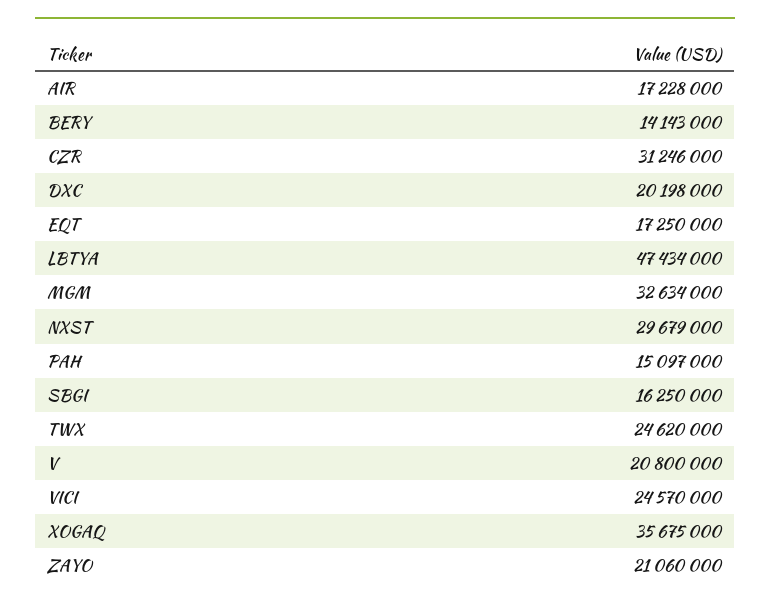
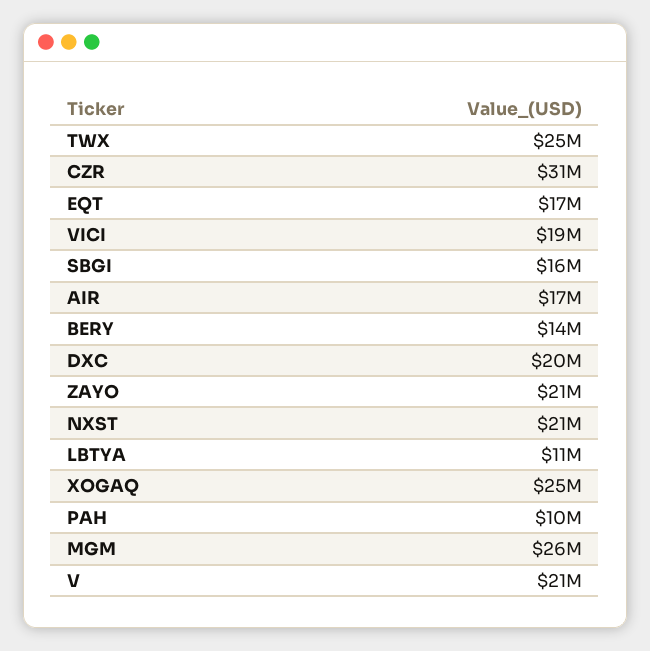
LBTYA: 47434000 -> 11000000
MGM: 32634000 -> 26000000
NXST: 29679000 -> 21000000
PAH: 15097000 -> 10000000
VICI: 24570000 -> 19000000
XOGAQ: 35675000 -> 25000000

